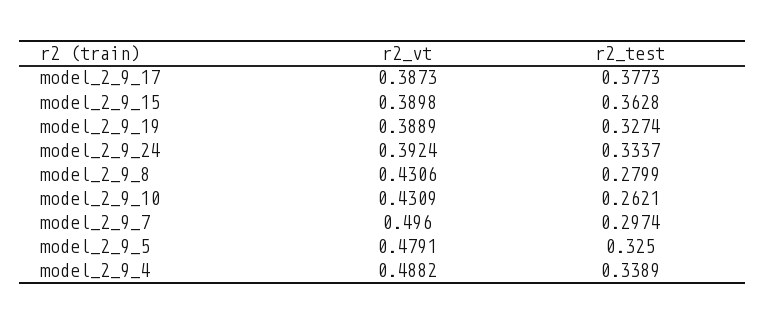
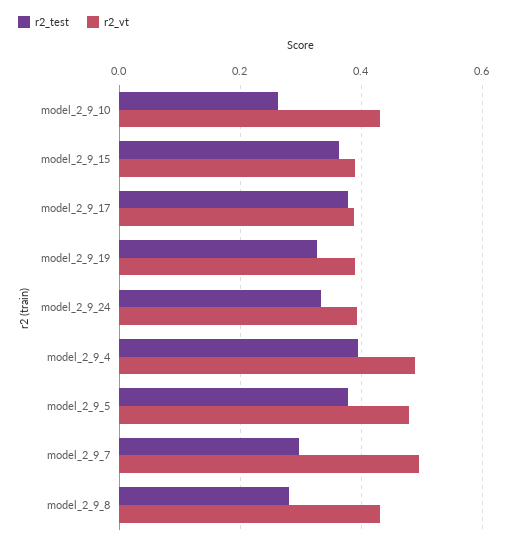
r2_test, model_2_9_5: 0.325 -> 0.38
r2_test, model_2_9_4: 0.3389 -> 0.4

